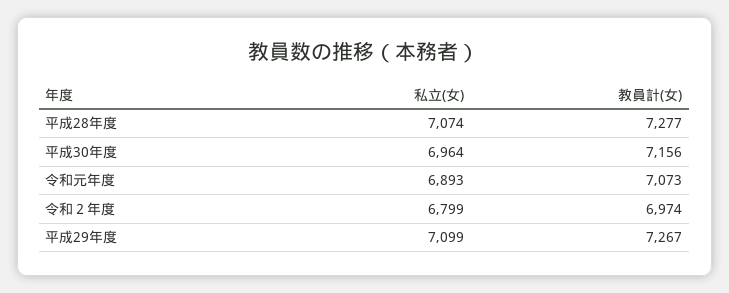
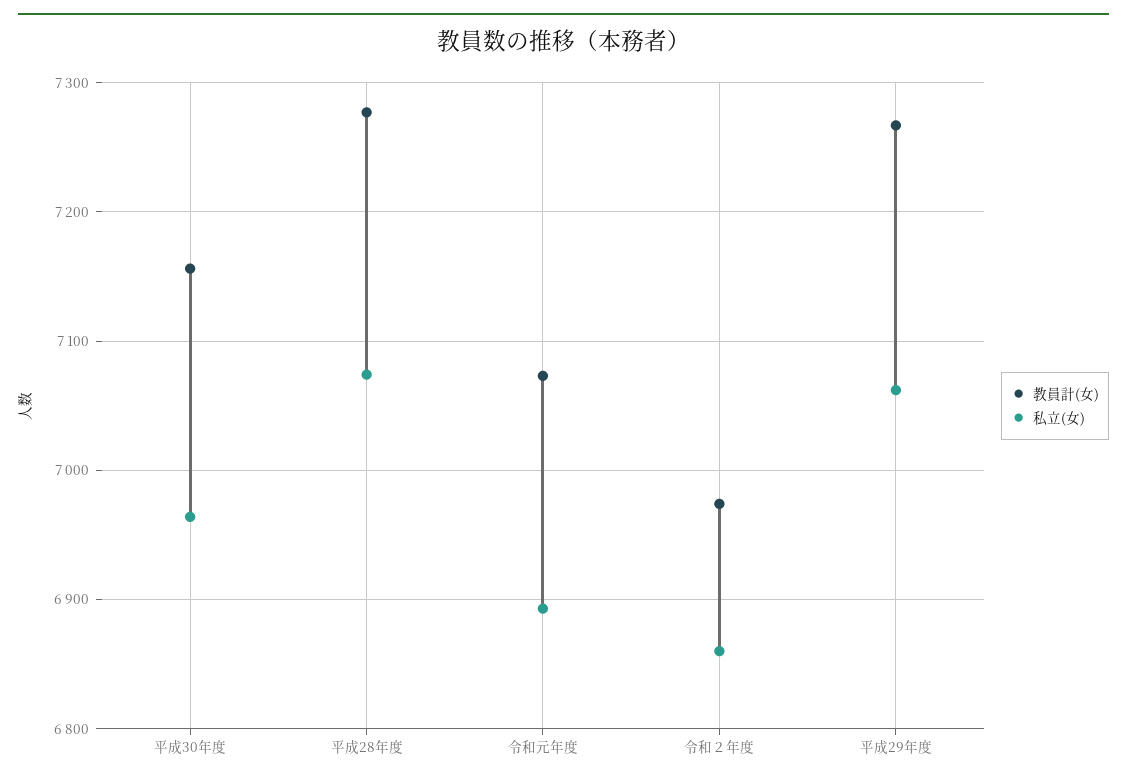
私立(女), 令和２年度: 6799 -> 6860
私立(女), 平成29年度: 7099 -> 7060

